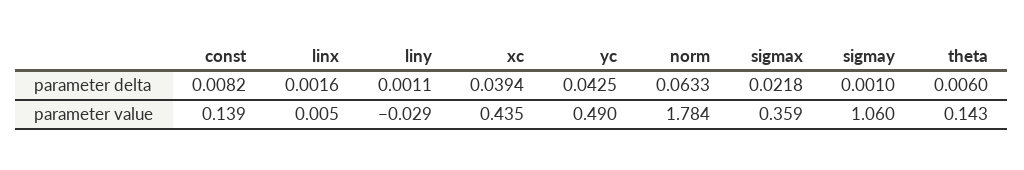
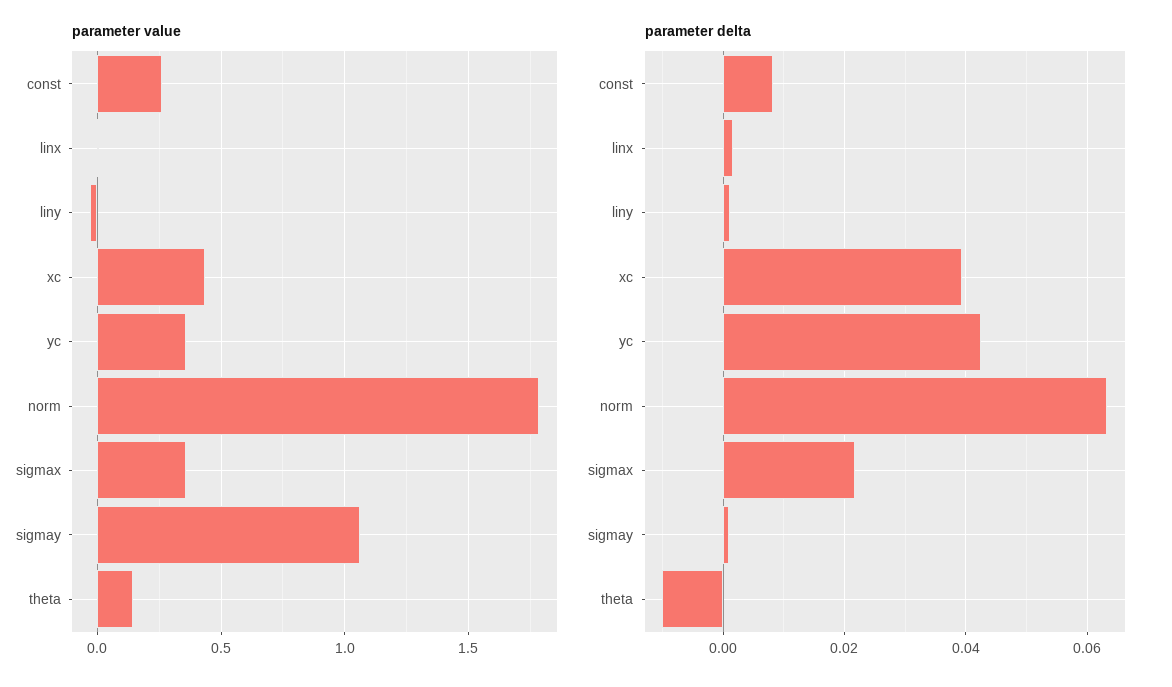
parameter delta, theta: 0.006 -> -0.01
parameter value, const: 0.139 -> 0.25
parameter value, yc: 0.49 -> 0.35

